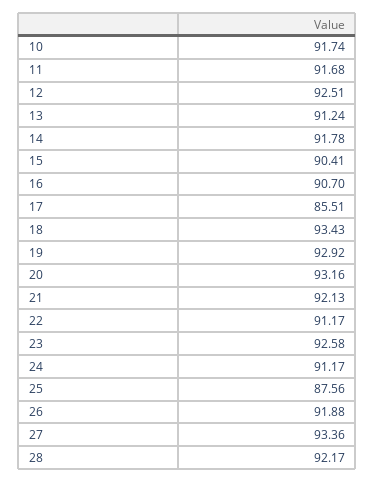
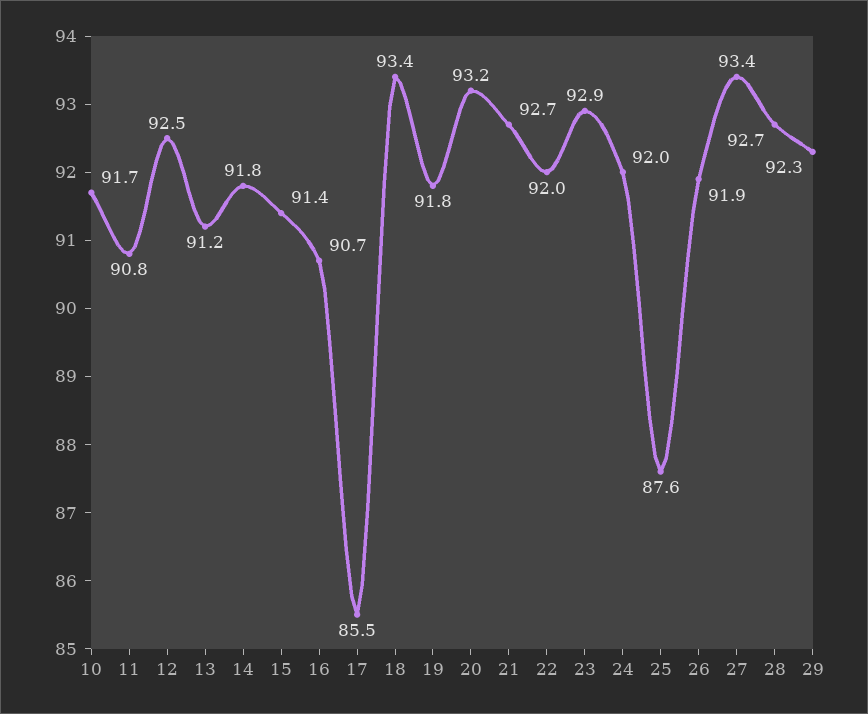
11: 91.68 -> 90.8
15: 90.41 -> 91.4
19: 92.92 -> 91.8
21: 92.13 -> 92.7
22: 91.17 -> 92
23: 92.58 -> 92.9
24: 91.17 -> 92
28: 92.17 -> 92.7
29: none -> 92.3

